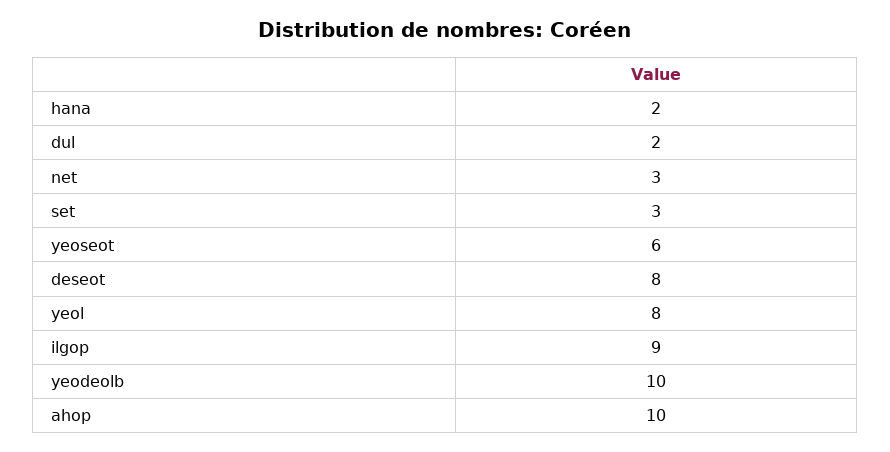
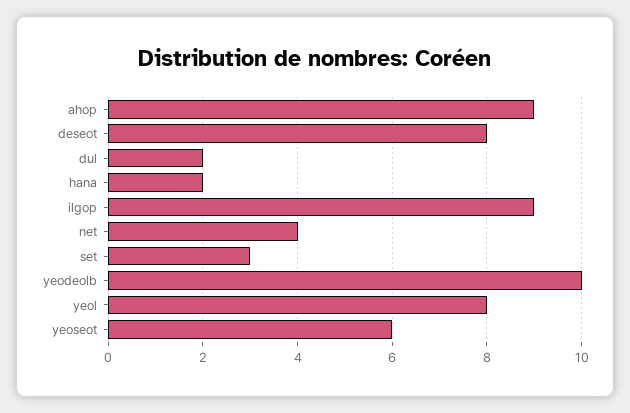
net: 3 -> 4
ahop: 10 -> 9

